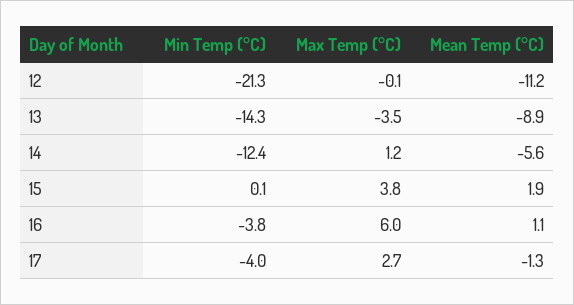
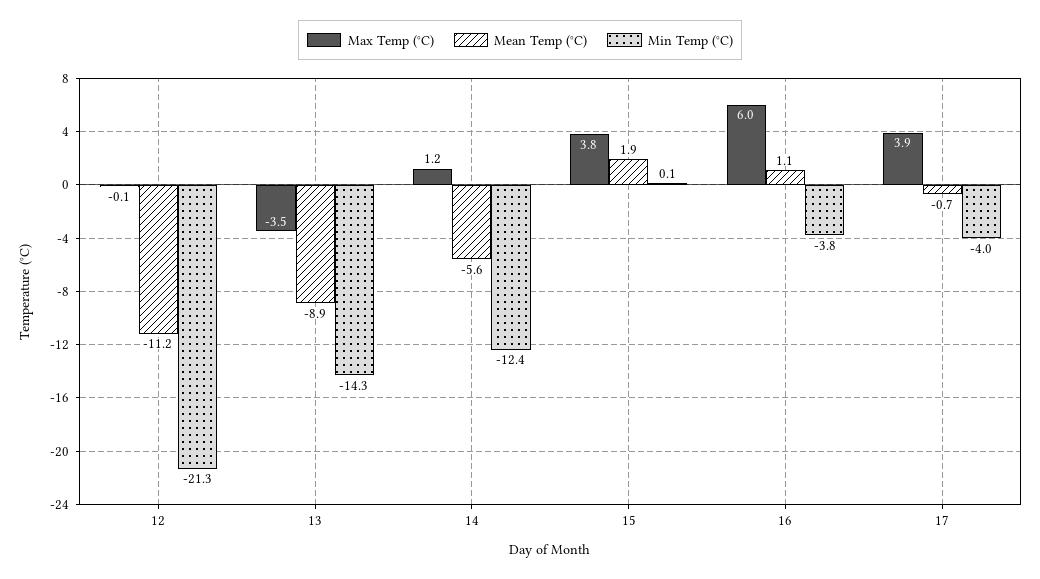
Max Temp (°C), 17: 2.7 -> 3.9
Mean Temp (°C), 17: -1.3 -> -0.7

